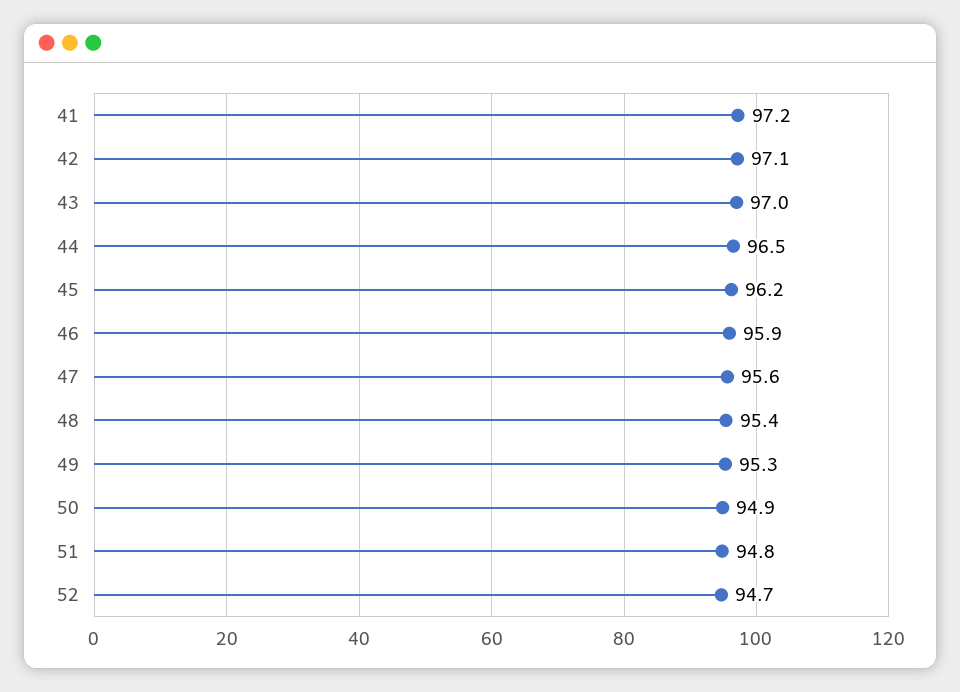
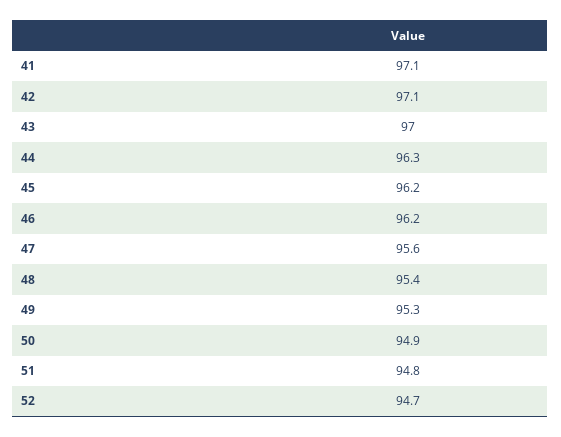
41: 97.2 -> 97.1
44: 96.5 -> 96.3
46: 95.9 -> 96.2

